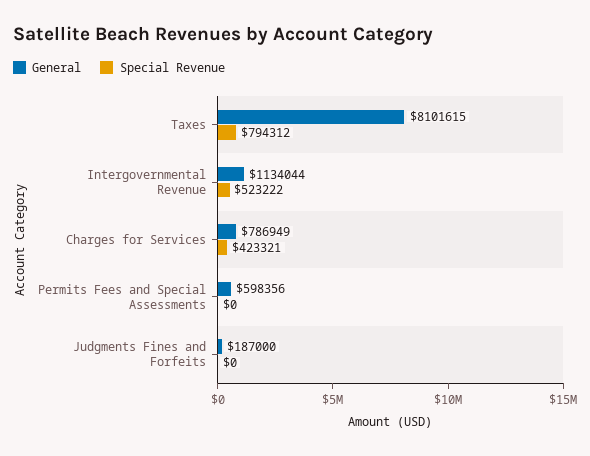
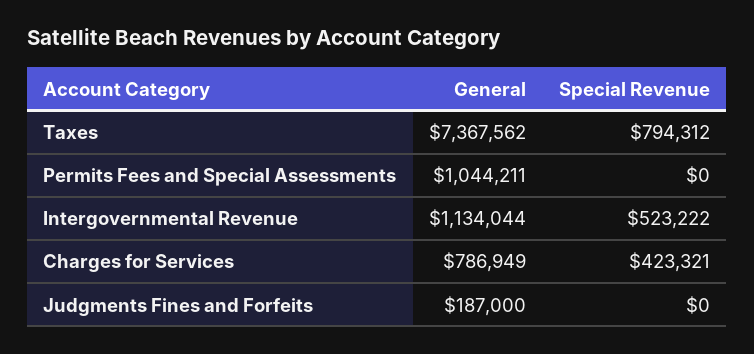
General, Taxes: 8101615 -> 7367562
General, Permits Fees and Special Assessments: 598356 -> 1044211

